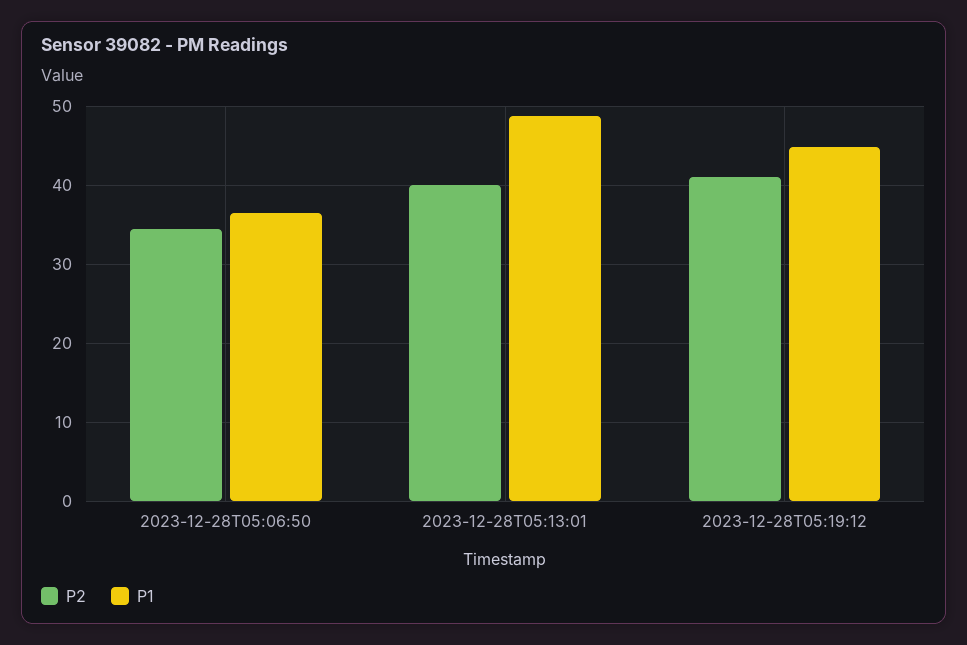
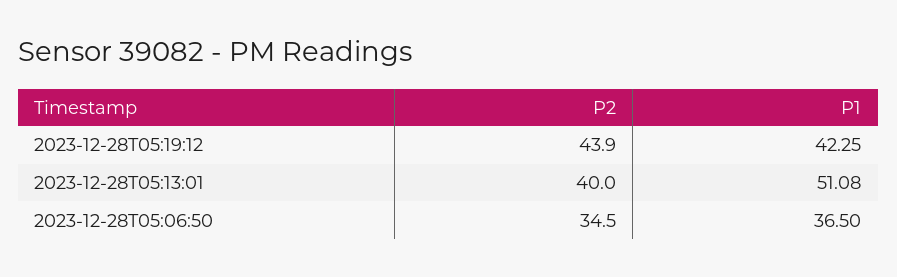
P1, 2023-12-28T05:13:01: 49 -> 51.08
P2, 2023-12-28T05:19:12: 41 -> 43.9
P1, 2023-12-28T05:19:12: 45 -> 42.25

